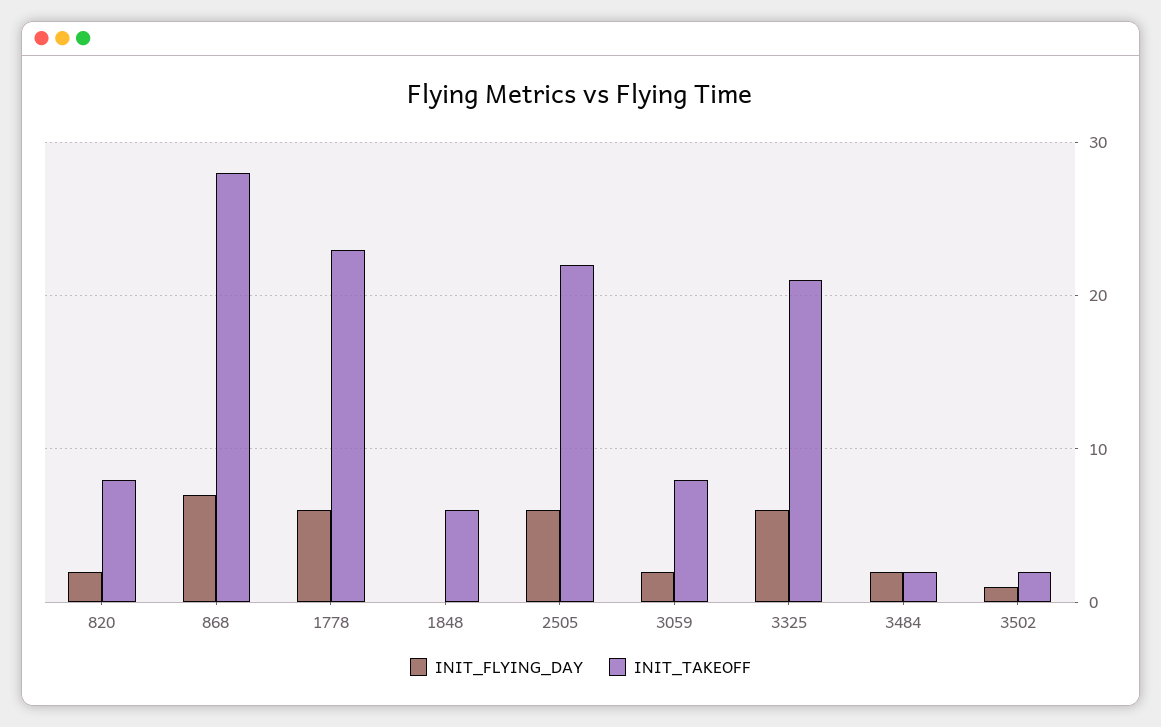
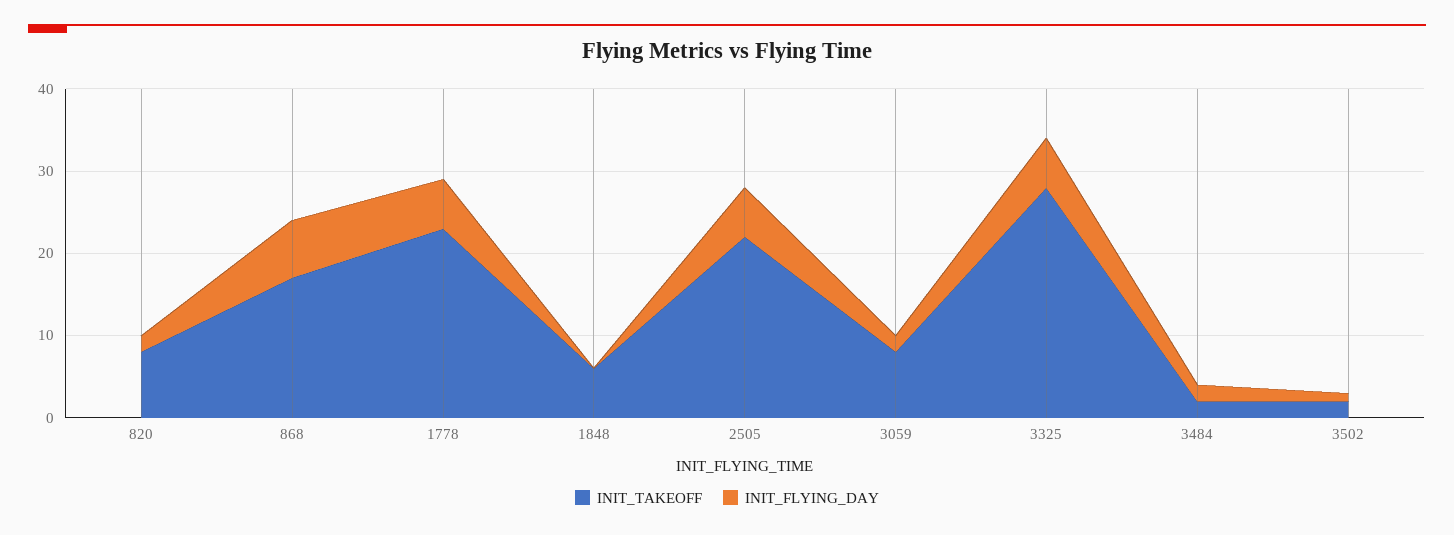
INIT_TAKEOFF, 868: 28 -> 17
INIT_TAKEOFF, 3325: 21 -> 28

